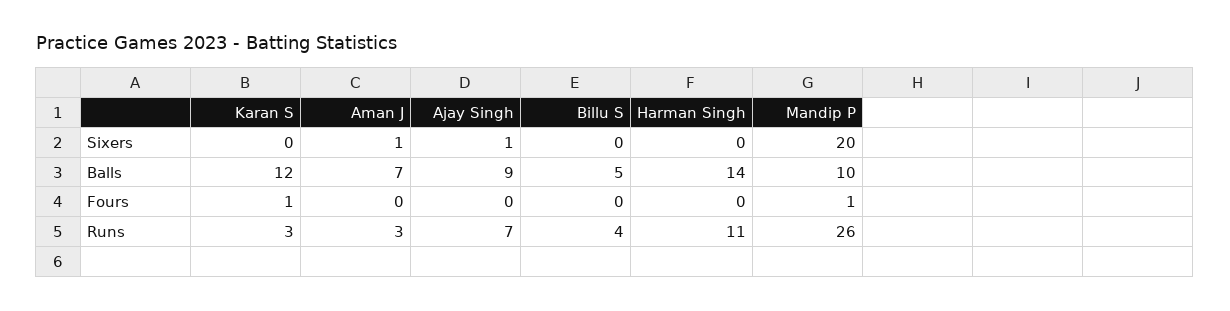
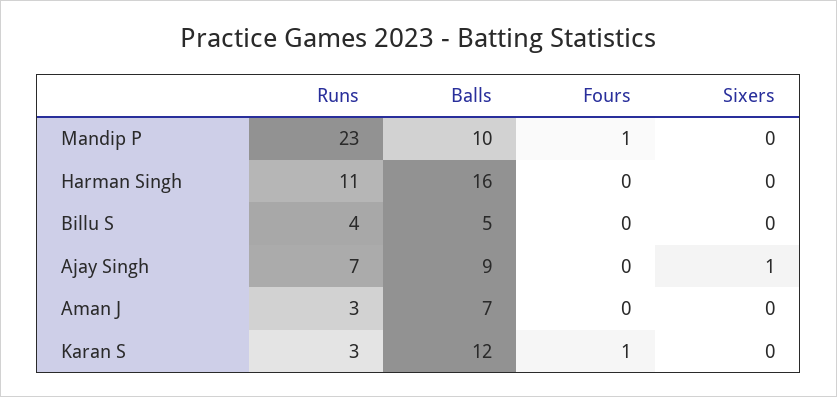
Aman J, Sixers: 1 -> 0
Mandip P, Sixers: 20 -> 0
Harman Singh, Balls: 14 -> 16
Mandip P, Runs: 26 -> 23

